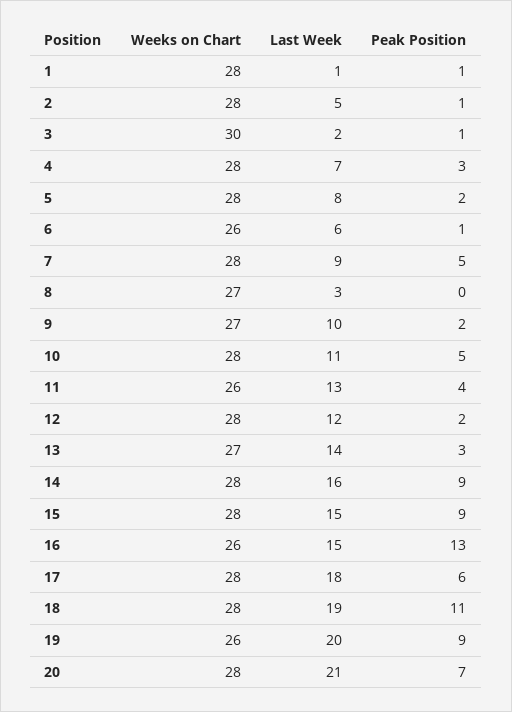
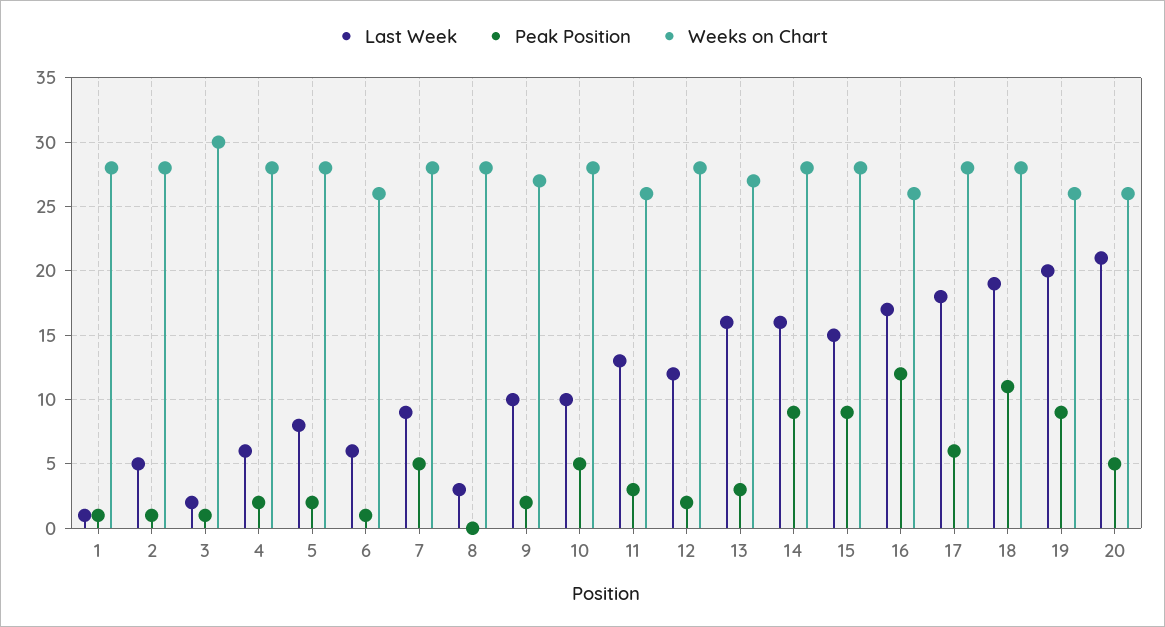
Last Week, 4: 7 -> 6
Peak Position, 4: 3 -> 2
Weeks on Chart, 8: 27 -> 28
Last Week, 10: 11 -> 10
Peak Position, 11: 4 -> 3
Last Week, 13: 14 -> 16
Last Week, 16: 15 -> 17
Peak Position, 16: 13 -> 12
Weeks on Chart, 20: 28 -> 26
Peak Position, 20: 7 -> 5

